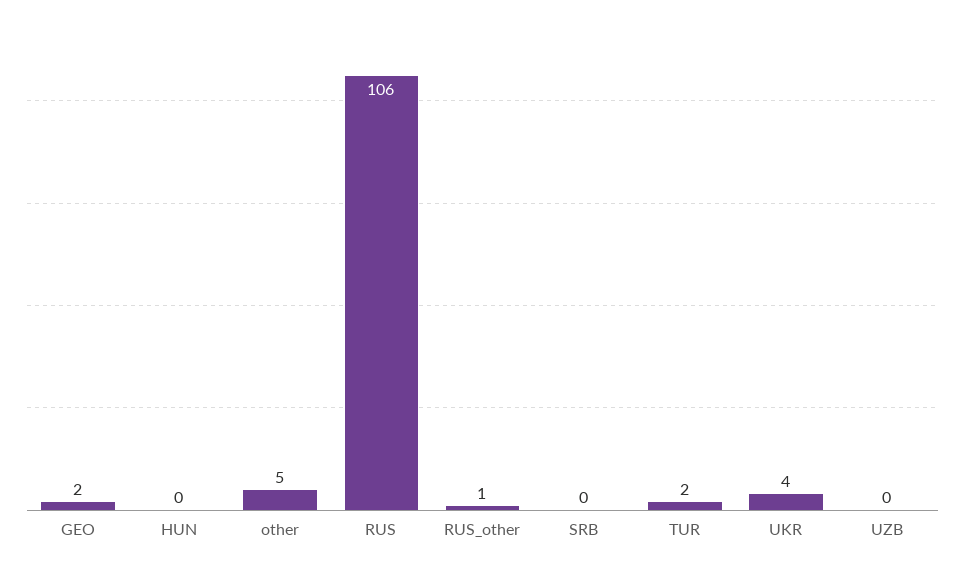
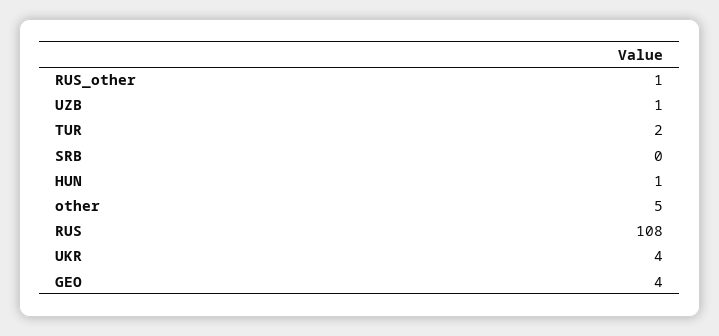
GEO: 2 -> 4
HUN: 0 -> 1
RUS: 106 -> 108
UZB: 0 -> 1

